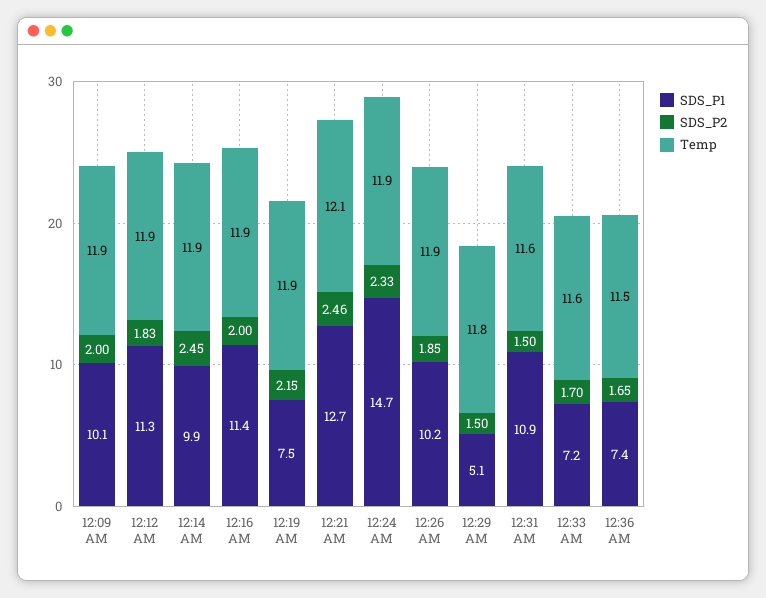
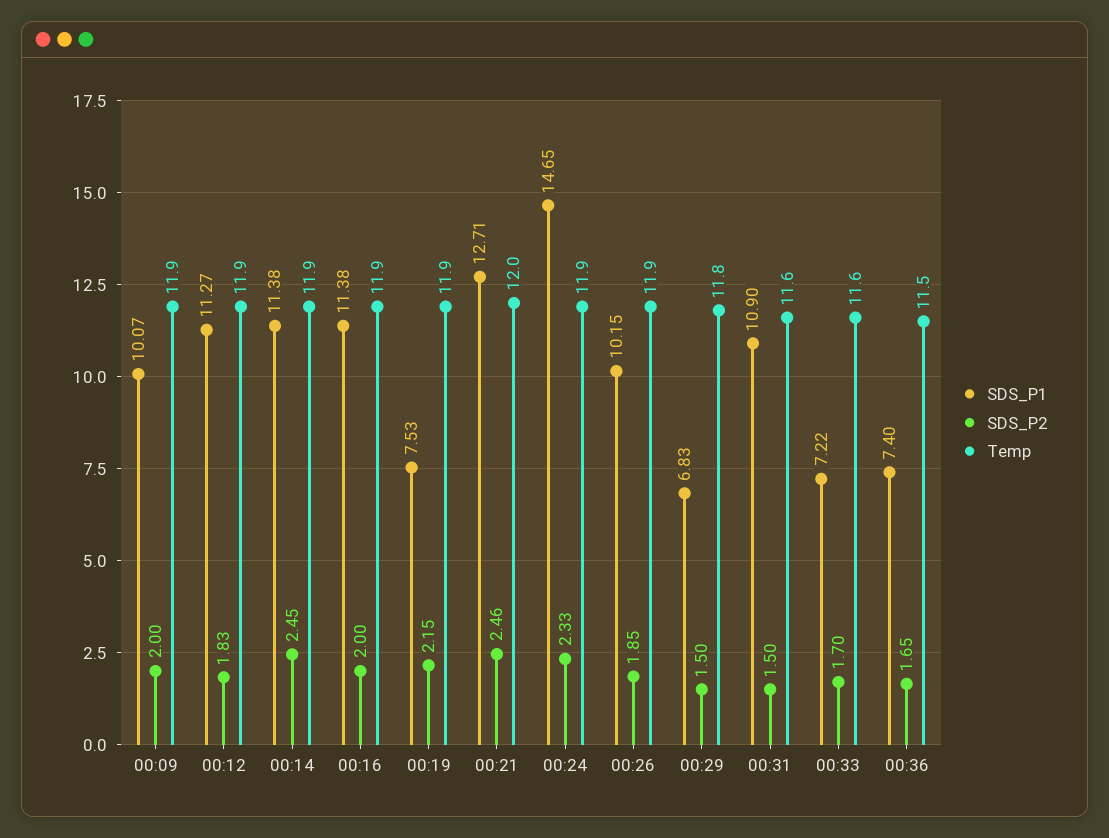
SDS_P1, 12:14 AM: 9.9 -> 11.38
Temp, 12:21 AM: 12.1 -> 12
SDS_P1, 12:29 AM: 5.1 -> 6.83

